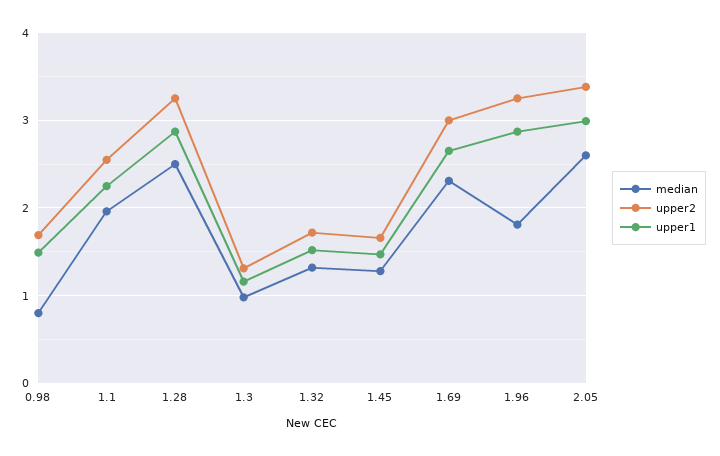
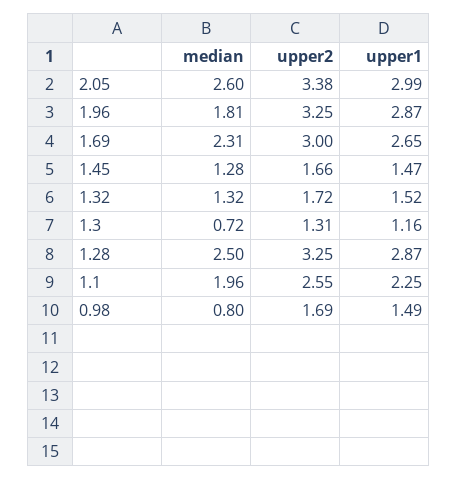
median, 1.3: 1 -> 0.72

